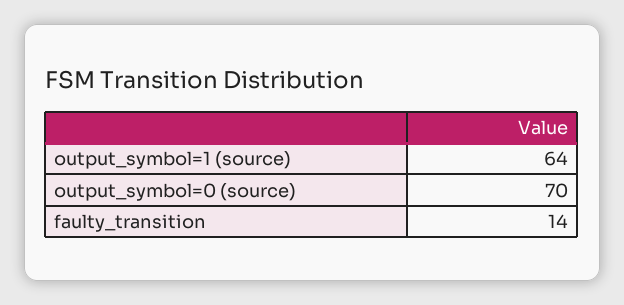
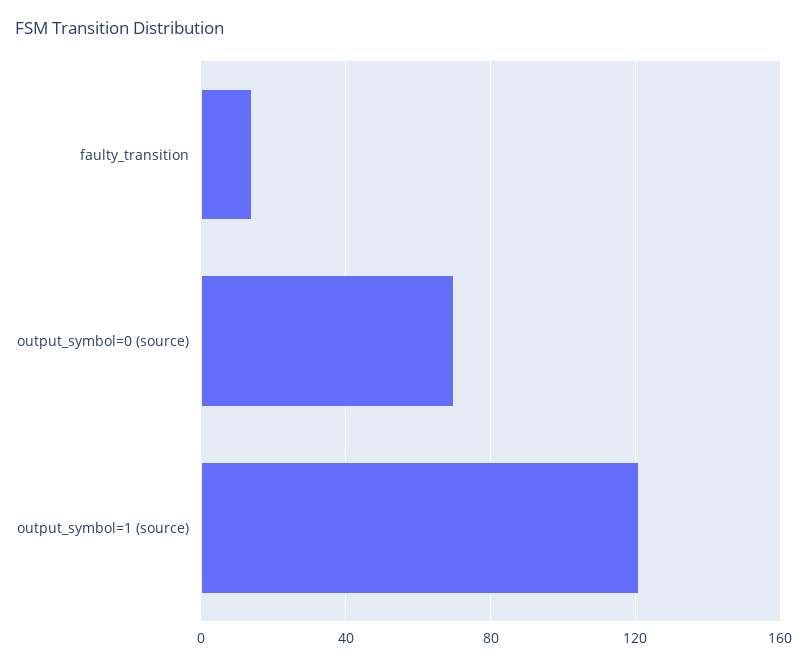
output_symbol=1 (source): 64 -> 120

